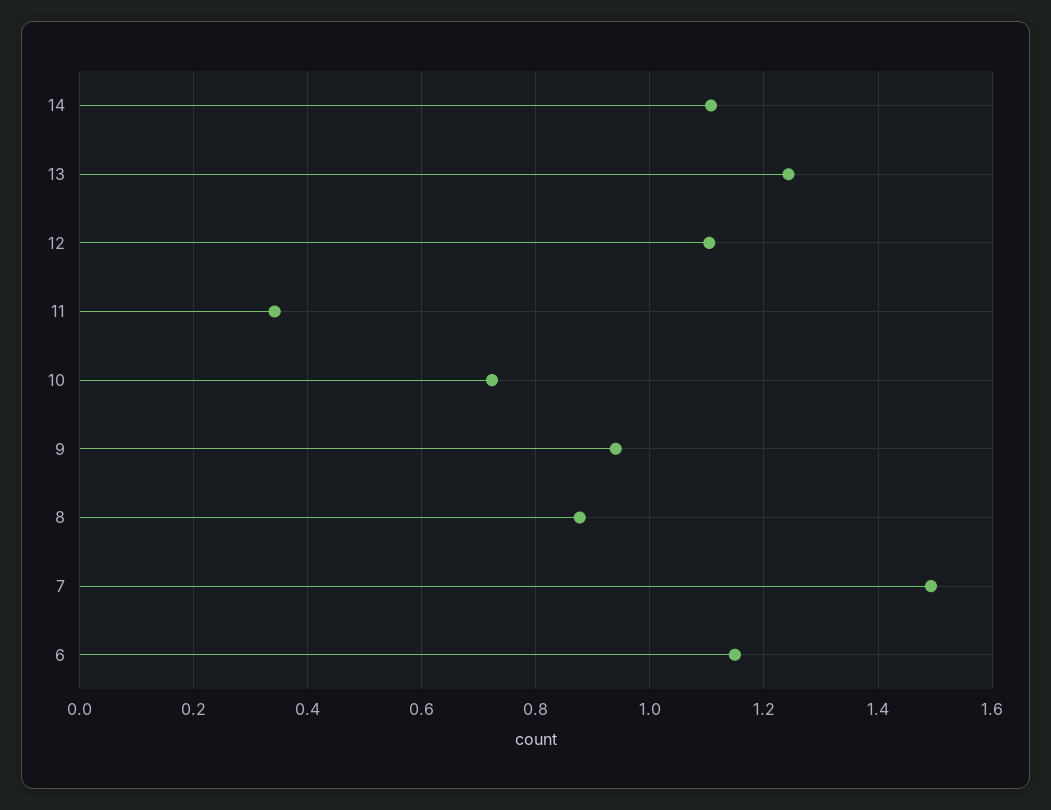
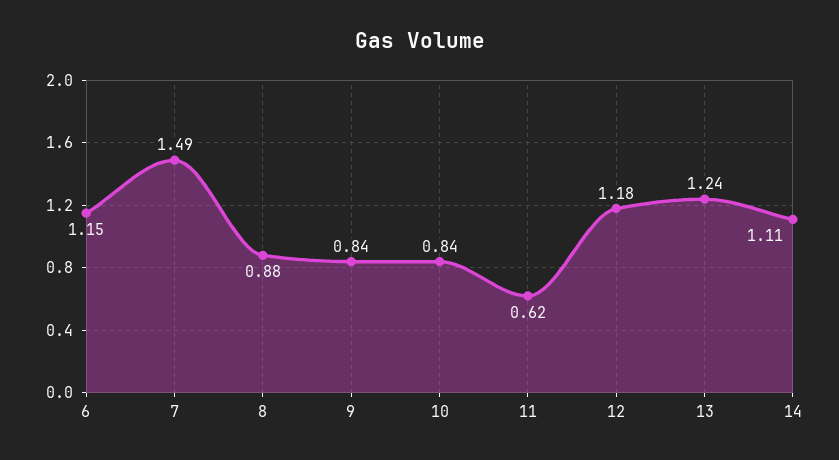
12: 1.1 -> 1.18
11: 0.34 -> 0.62
10: 0.72 -> 0.84
9: 0.94 -> 0.84

